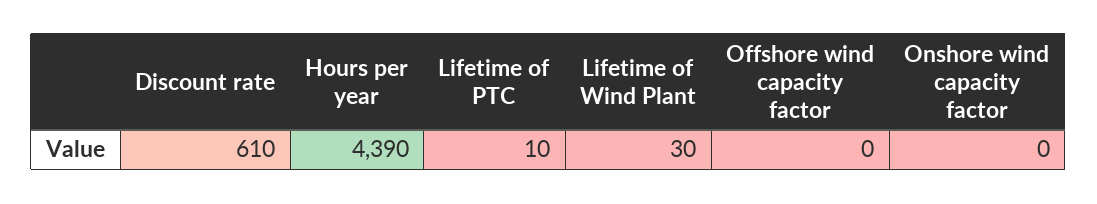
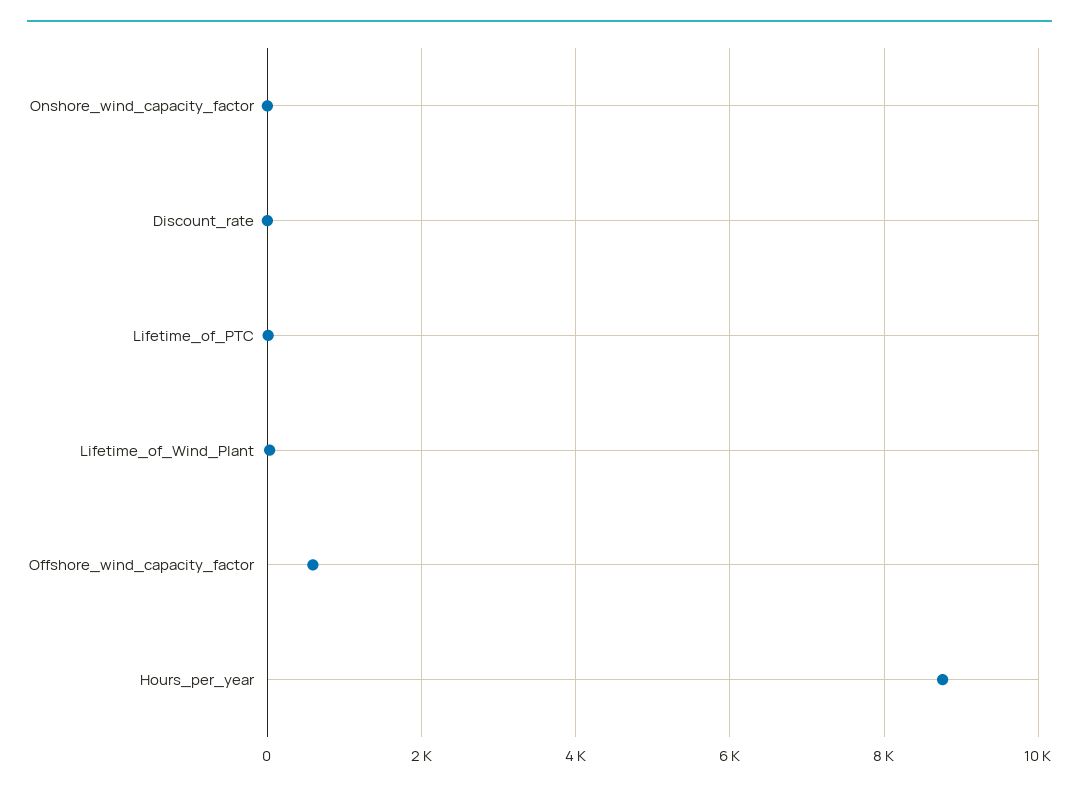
Discount rate: 610 -> 0
Hours per year: 4390 -> 8800
Offshore wind capacity factor: 0 -> 600

